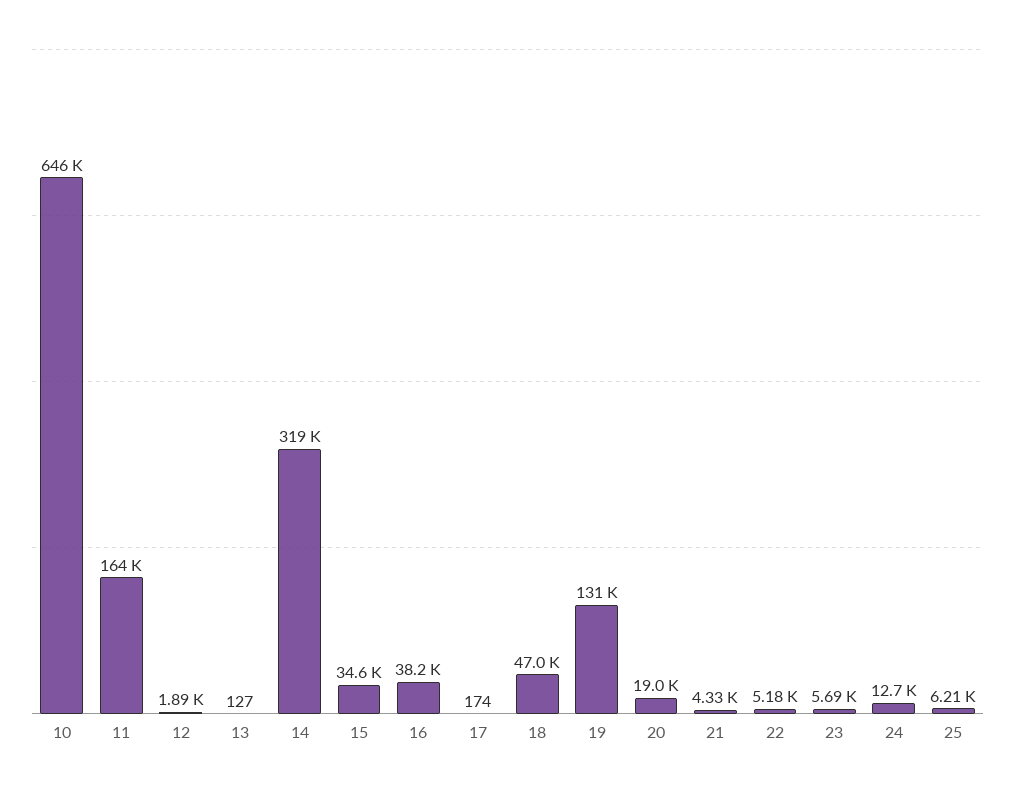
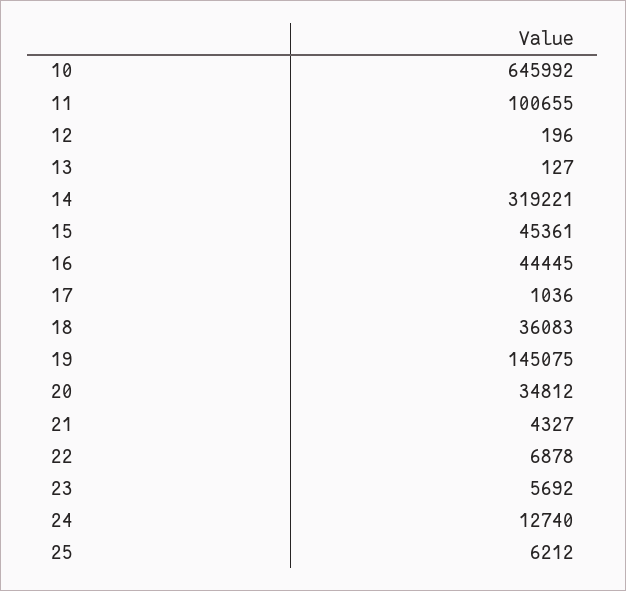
11: 164000 -> 100655
12: 1890 -> 196
15: 34600 -> 45361
16: 38200 -> 44445
17: 174 -> 1036
18: 47000 -> 36083
19: 131000 -> 145075
20: 19000 -> 34812
22: 5180 -> 6878

